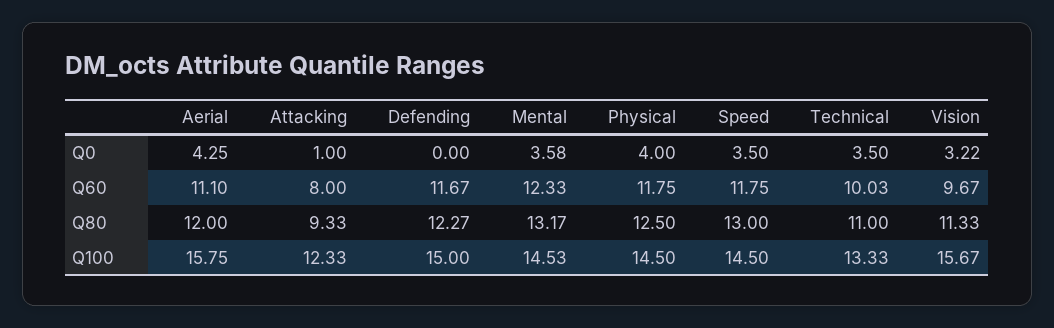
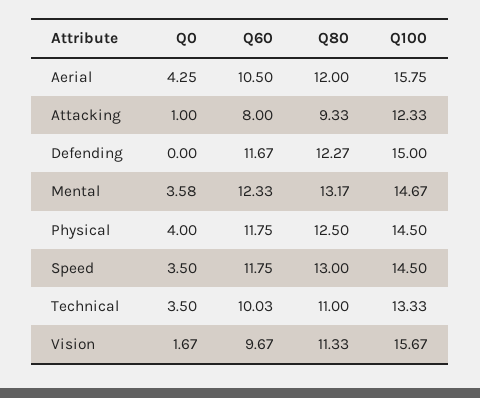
Vision, Q0: 3.22 -> 1.67
Aerial, Q60: 11.1 -> 10.5
Mental, Q100: 14.53 -> 14.67

